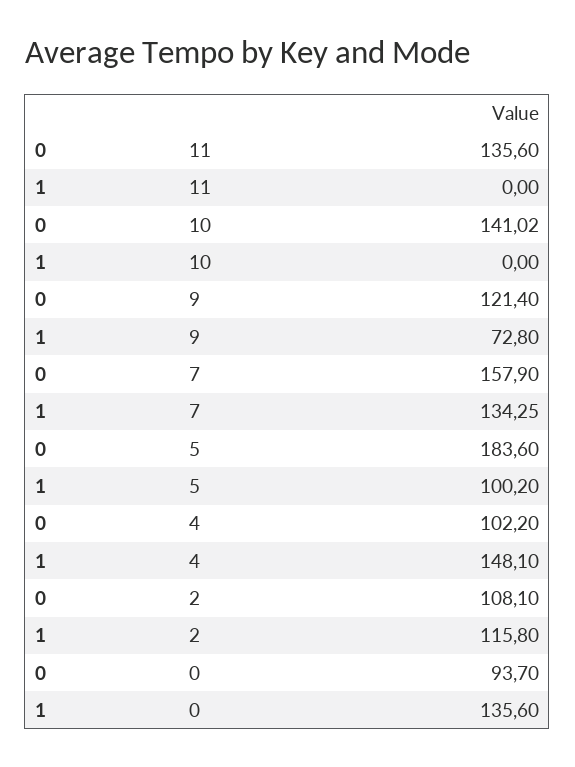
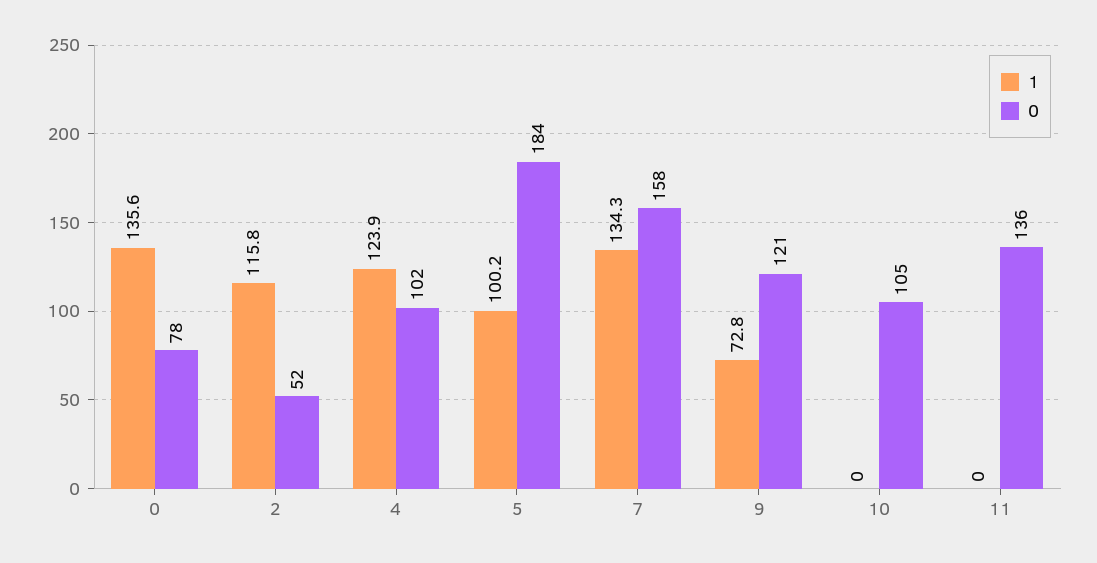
0, 10: 141.02 -> 105
1, 4: 148.1 -> 123.9
0, 2: 108.1 -> 52
0, 0: 93.7 -> 78

